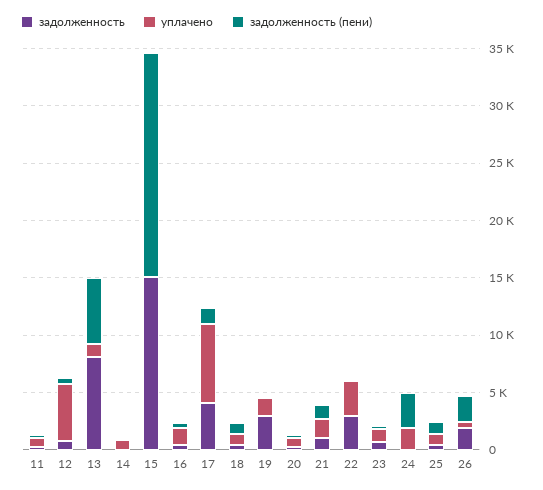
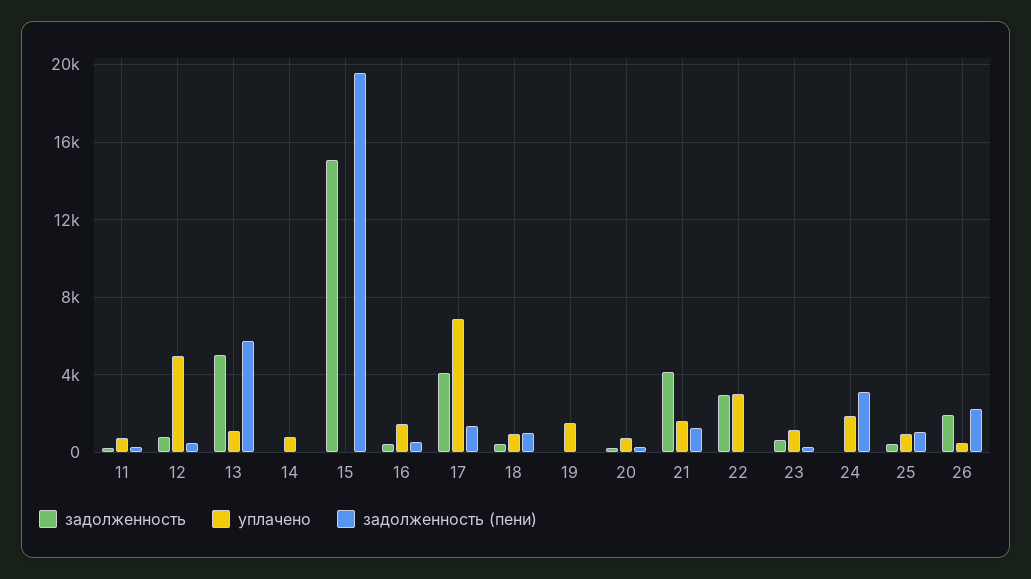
задолженность, 13: 8000 -> 5000
задолженность, 19: 3000 -> 0
задолженность, 21: 1000 -> 4000

